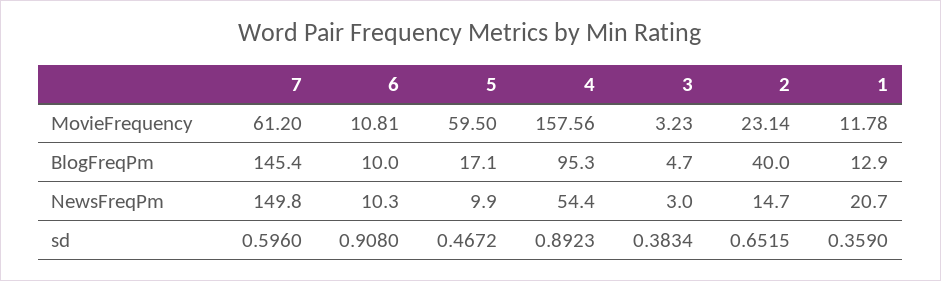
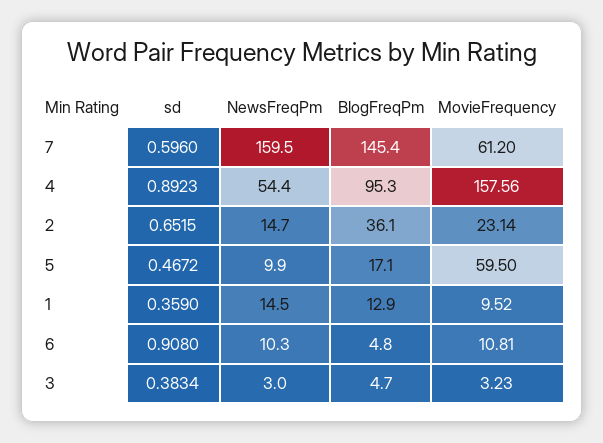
1, MovieFrequency: 11.78 -> 9.52
6, BlogFreqPm: 10 -> 4.8
2, BlogFreqPm: 40 -> 36.1
7, NewsFreqPm: 149.8 -> 159.5
1, NewsFreqPm: 20.7 -> 14.5

